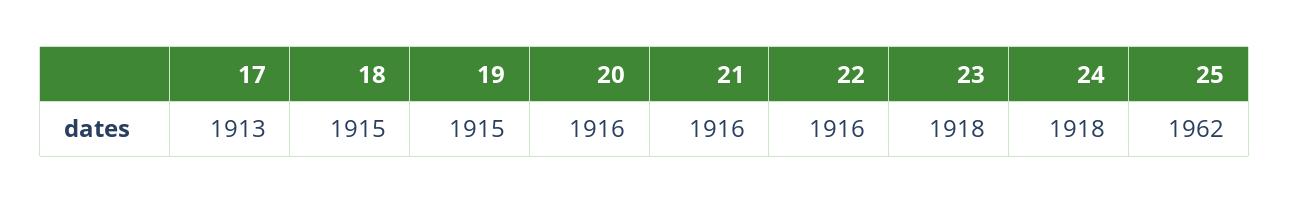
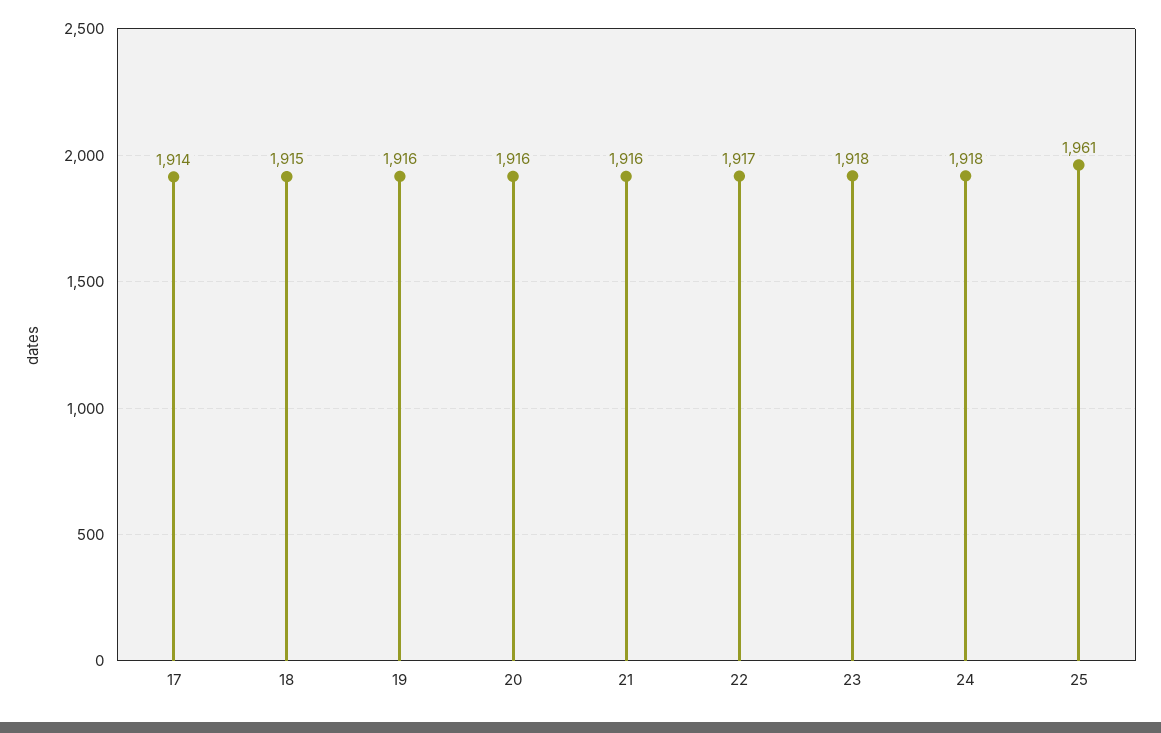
17: 1913 -> 1914
19: 1915 -> 1916
22: 1916 -> 1917
25: 1962 -> 1961

